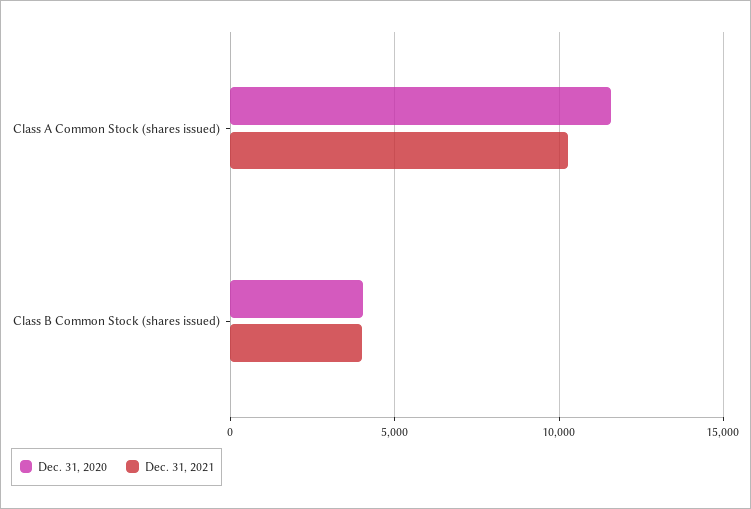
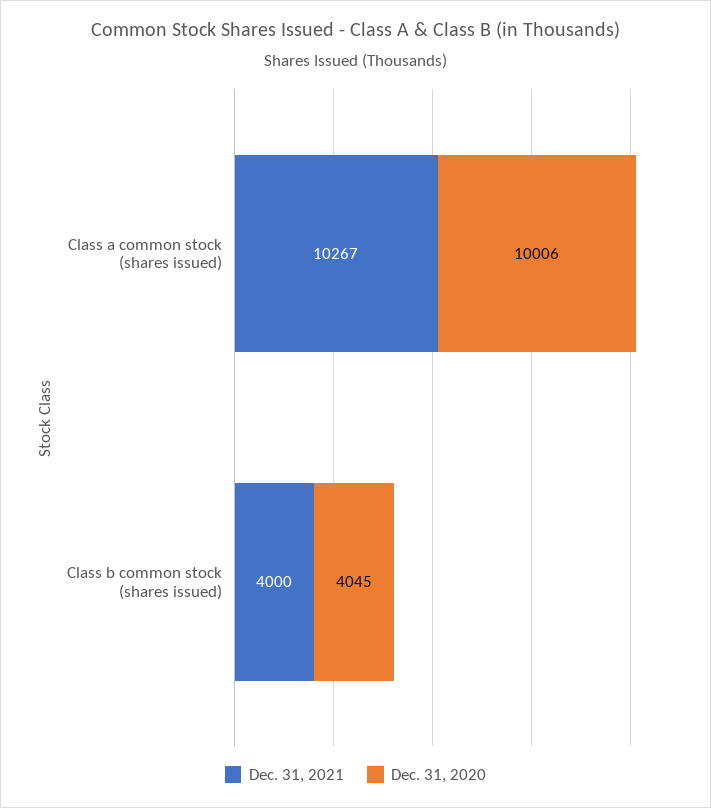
Dec. 31, 2020, Class A Common Stock (shares issued): 11500 -> 10006

